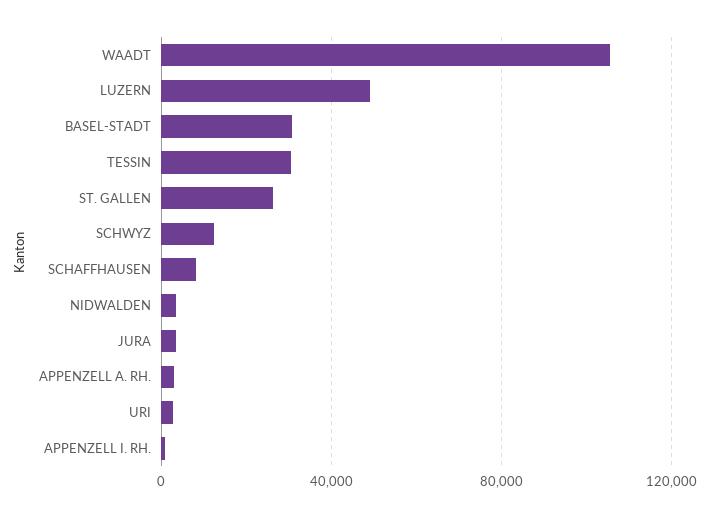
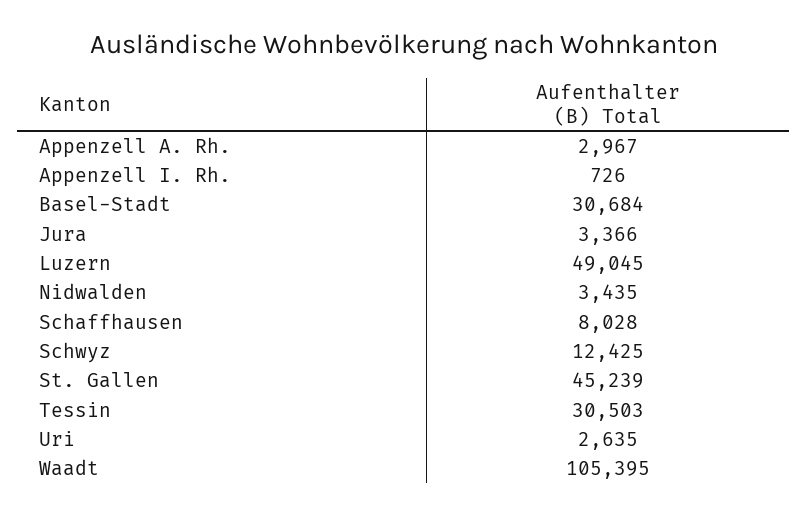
ST. GALLEN: 25000 -> 45239

